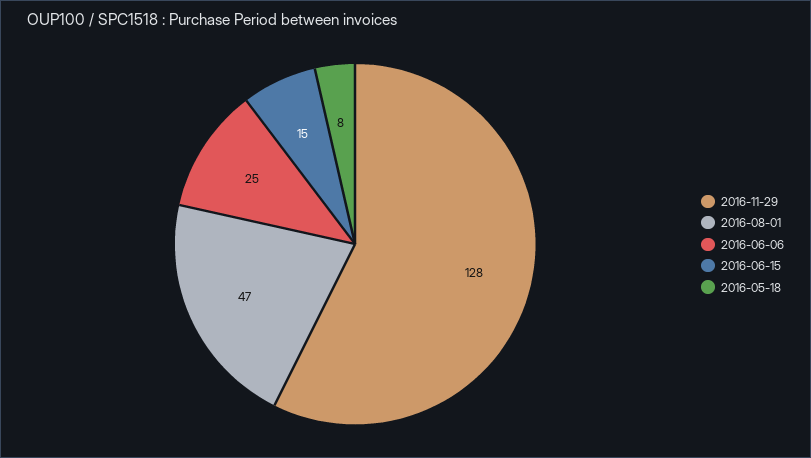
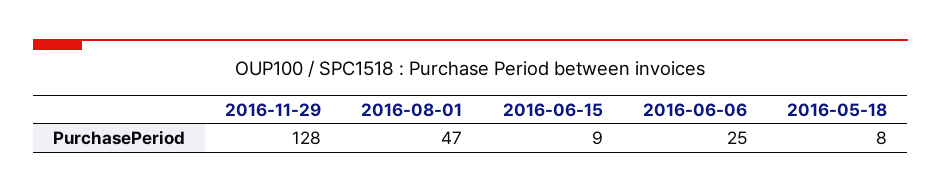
2016-06-15: 15 -> 9

